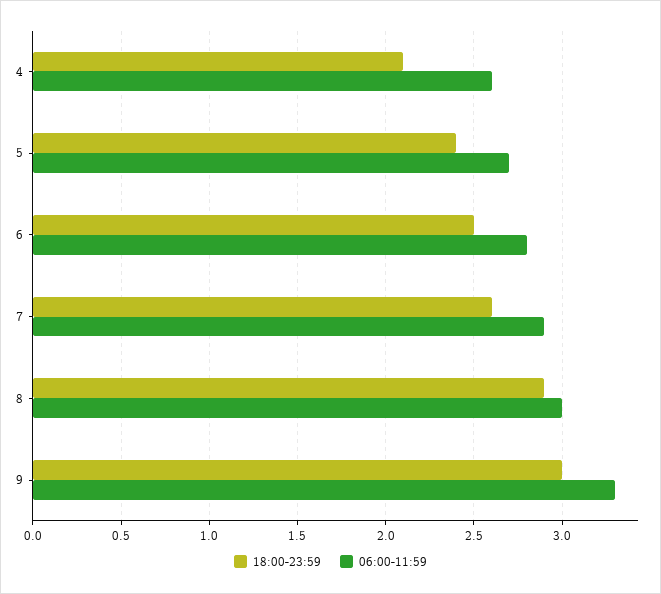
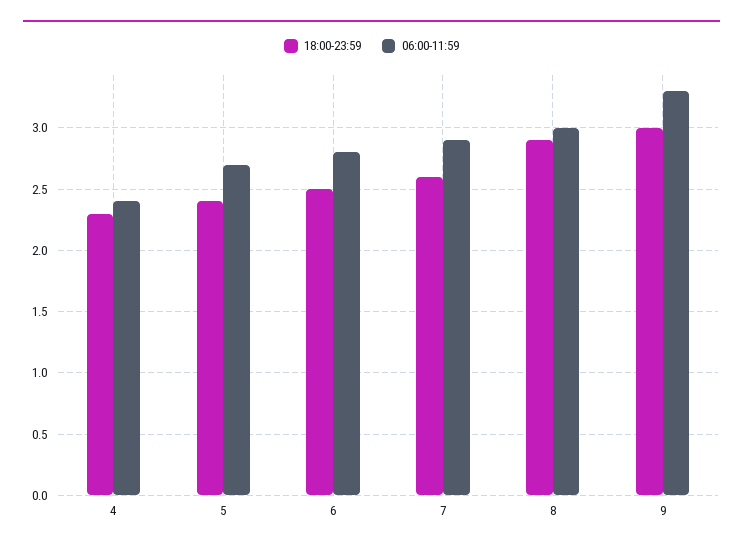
18:00-23:59, 4: 2.1 -> 2.3
06:00-11:59, 4: 2.6 -> 2.4

